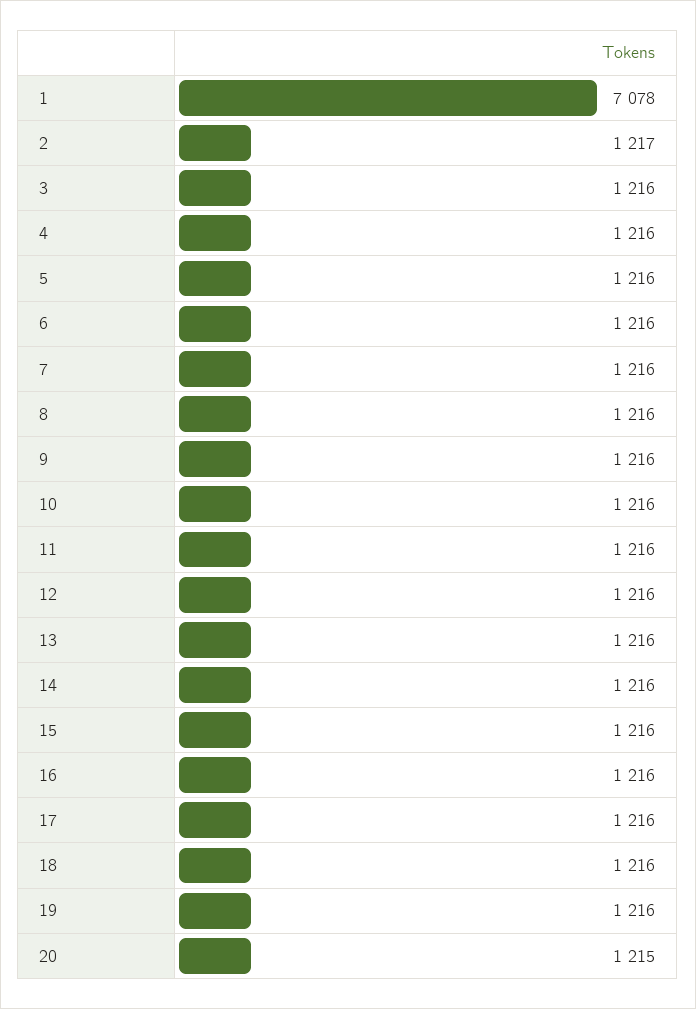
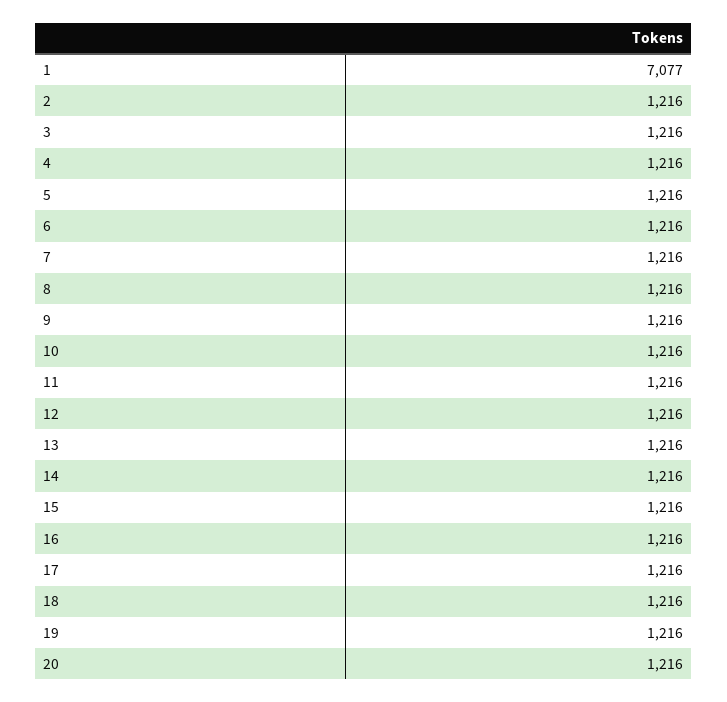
1: 7078 -> 7077
2: 1217 -> 1216
20: 1215 -> 1216

